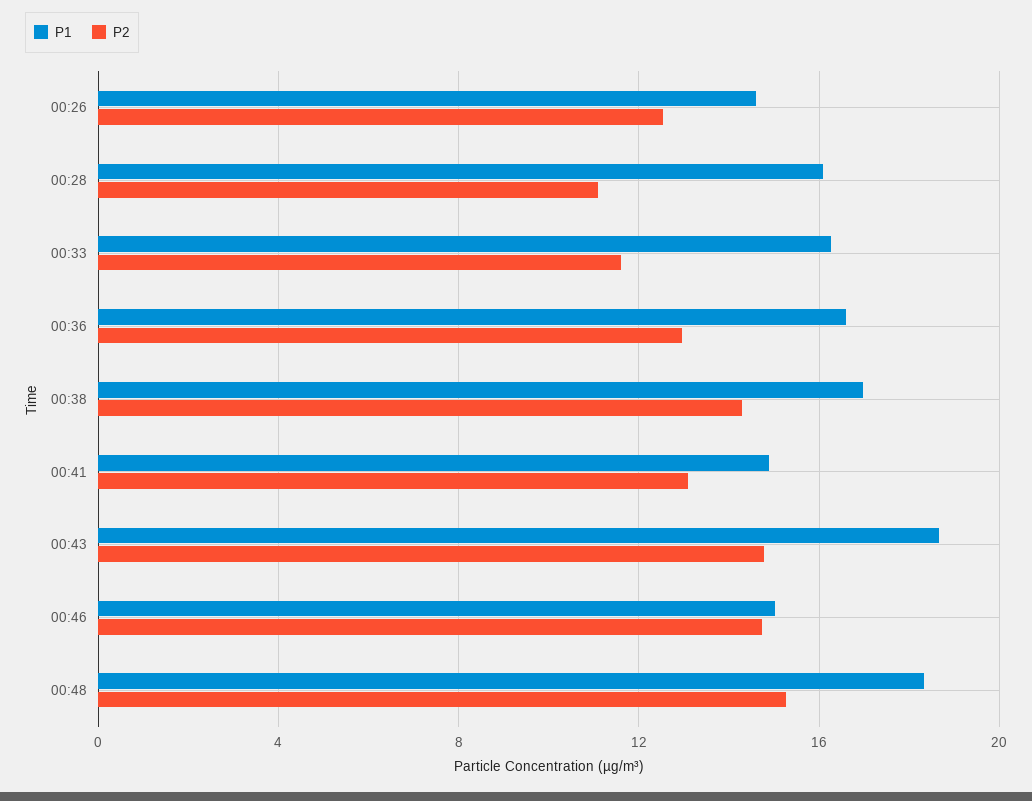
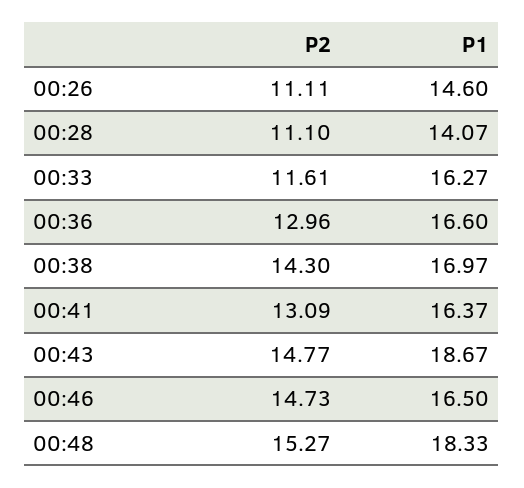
P2, 00:26: 12.5 -> 11.11
P1, 00:28: 16 -> 14.07
P1, 00:41: 15 -> 16.37
P1, 00:46: 15 -> 16.5

